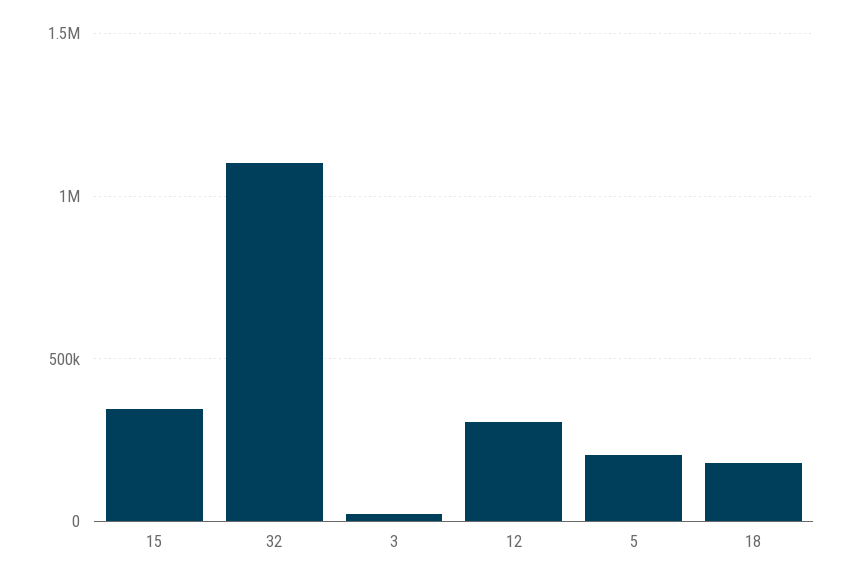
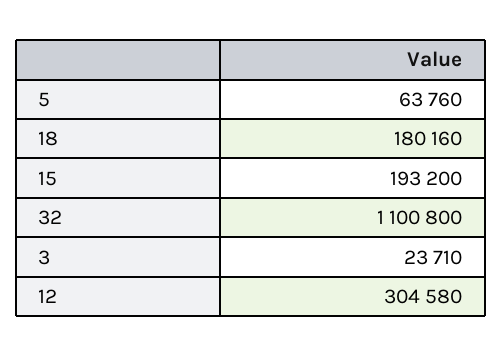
15: 350000 -> 193200
5: 200000 -> 63760

